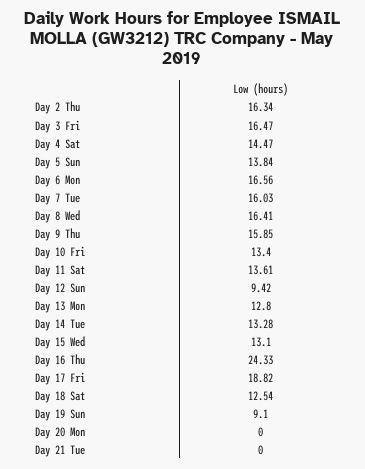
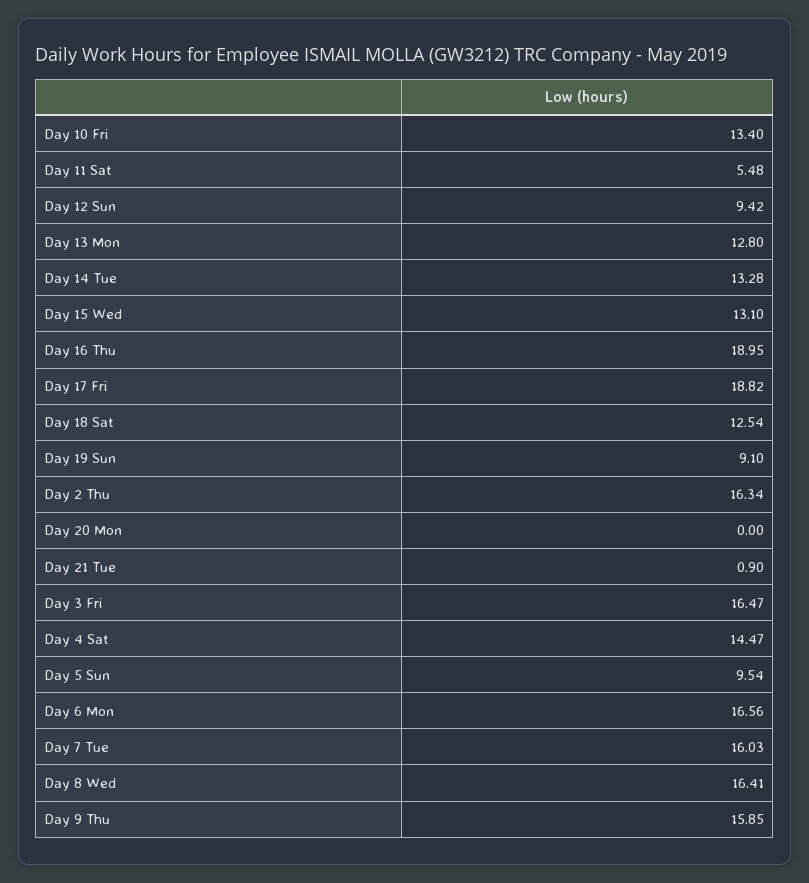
Day 5 Sun: 13.84 -> 9.54
Day 11 Sat: 13.61 -> 5.48
Day 16 Thu: 24.33 -> 18.95
Day 21 Tue: 0 -> 0.9

